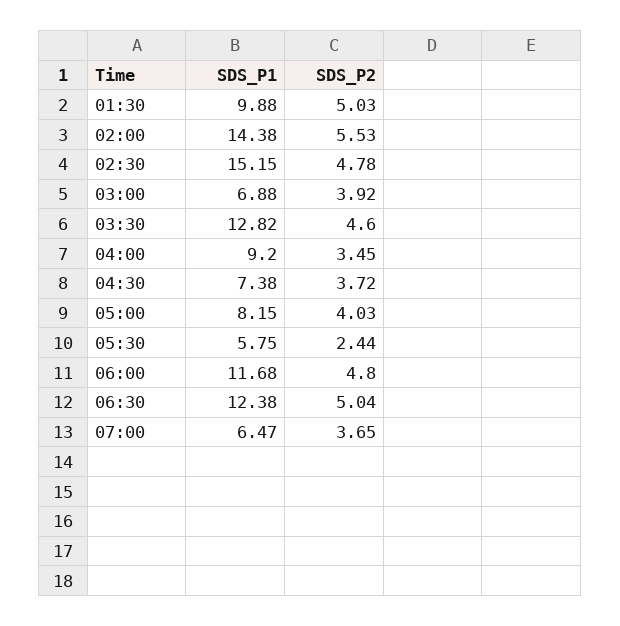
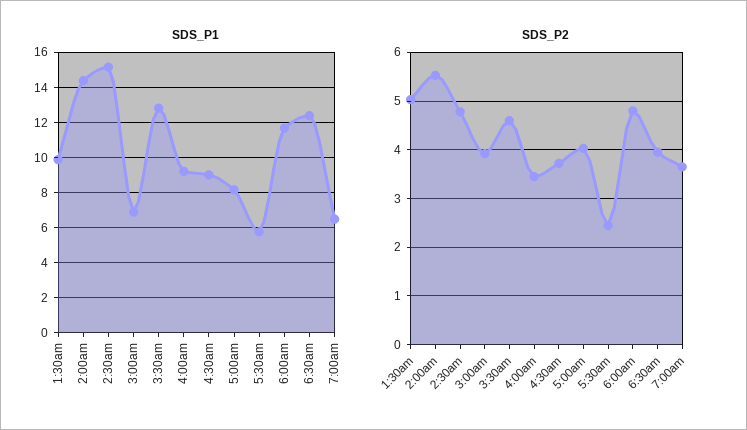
SDS_P1, 04:30: 7.38 -> 9
SDS_P2, 06:30: 5.04 -> 4

